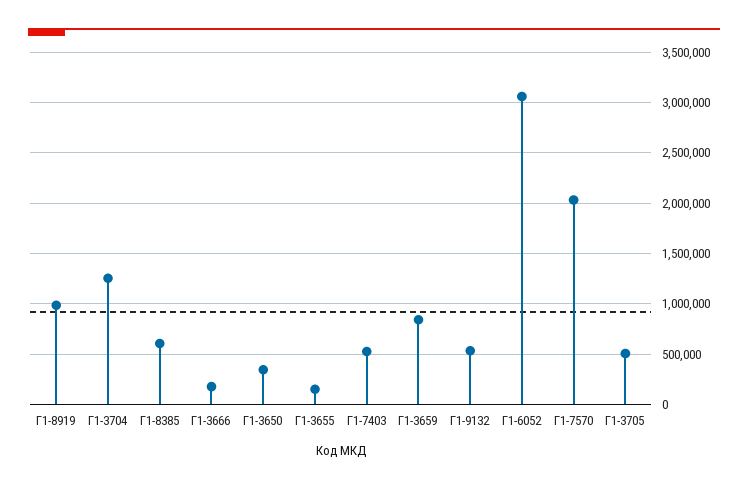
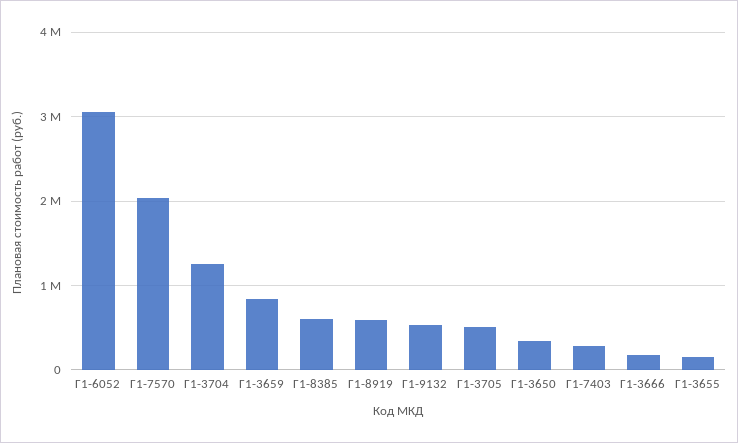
Г1-8919: 1000000 -> 600000
Г1-7403: 500000 -> 300000

